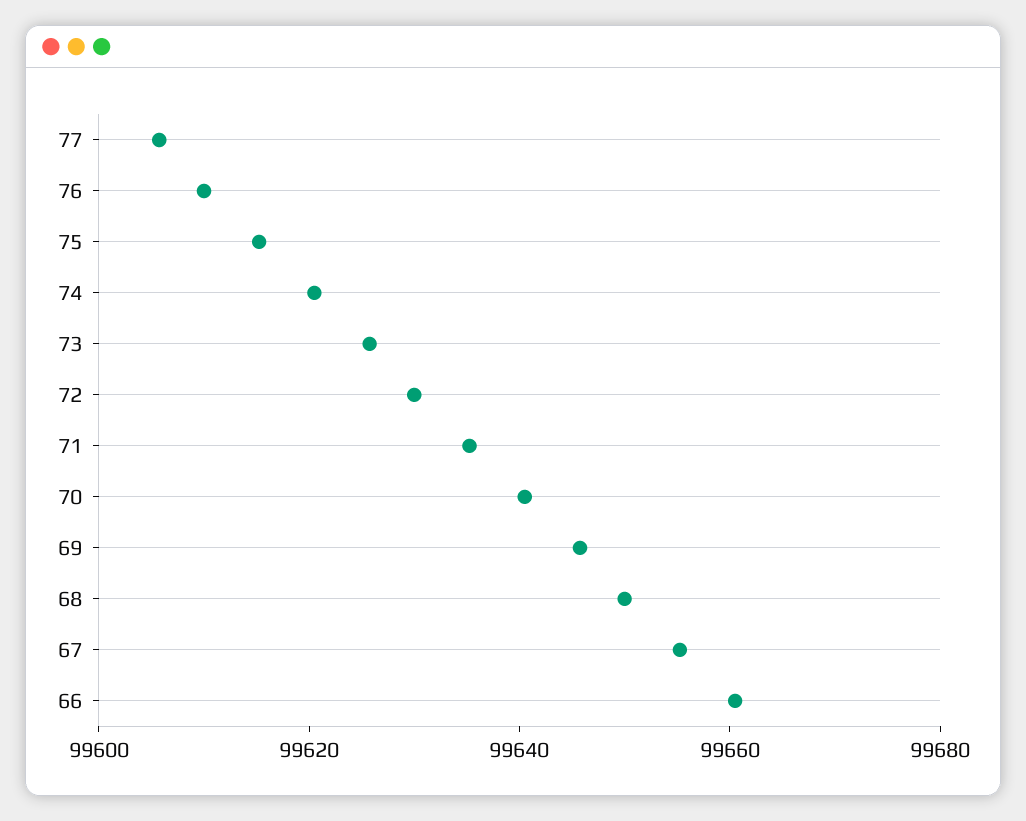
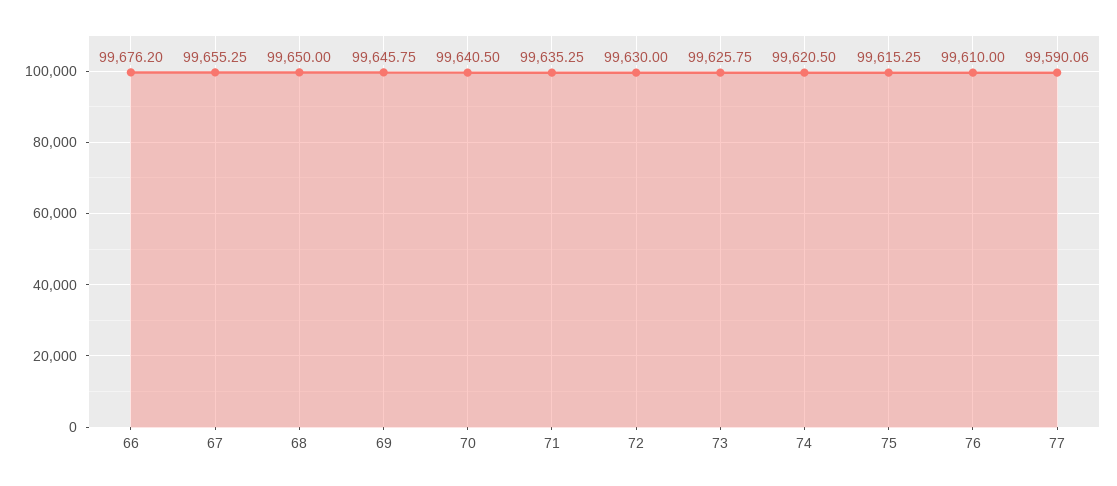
77: 99605 -> 99590.06
66: 99660 -> 99676.2

